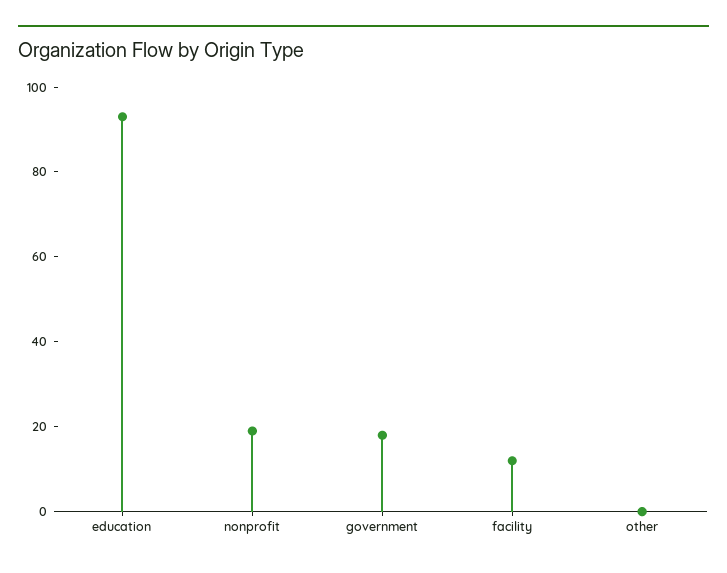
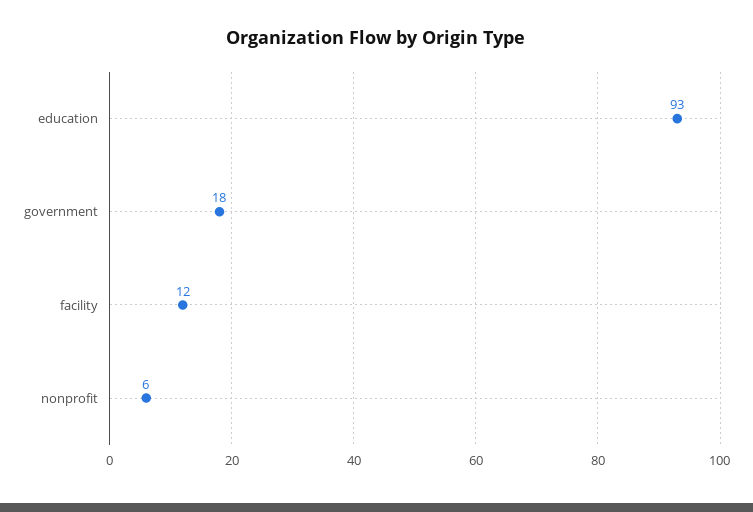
nonprofit: 20 -> 6
other: 0 -> none

